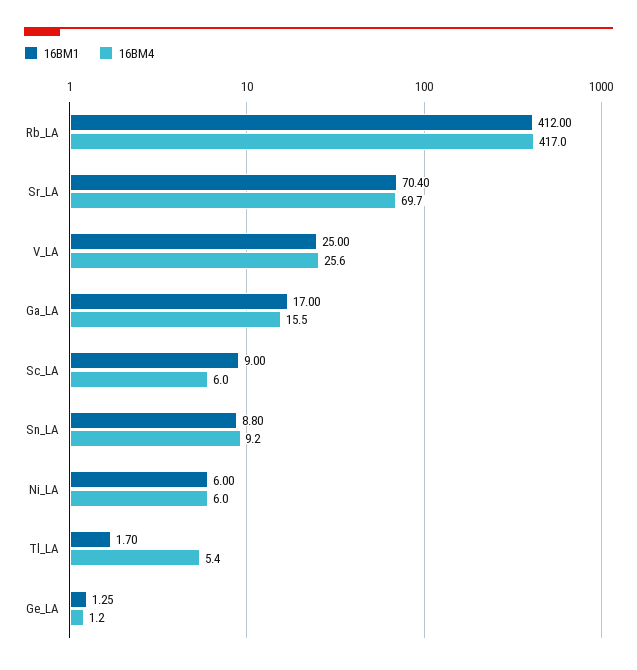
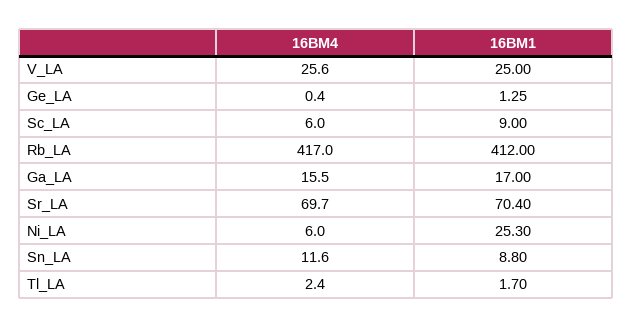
16BM4, Sn_LA: 9.2 -> 11.6
16BM1, Ni_LA: 6 -> 25.3
16BM4, Tl_LA: 5.4 -> 2.4
16BM4, Ge_LA: 1.2 -> 0.4

